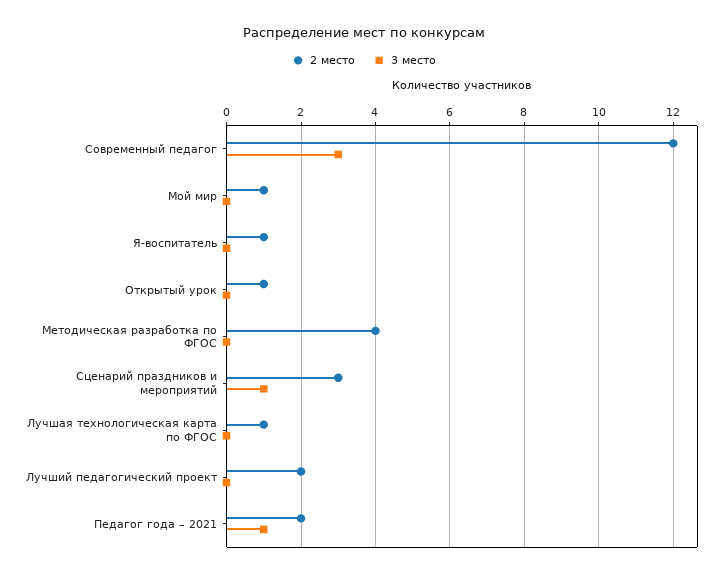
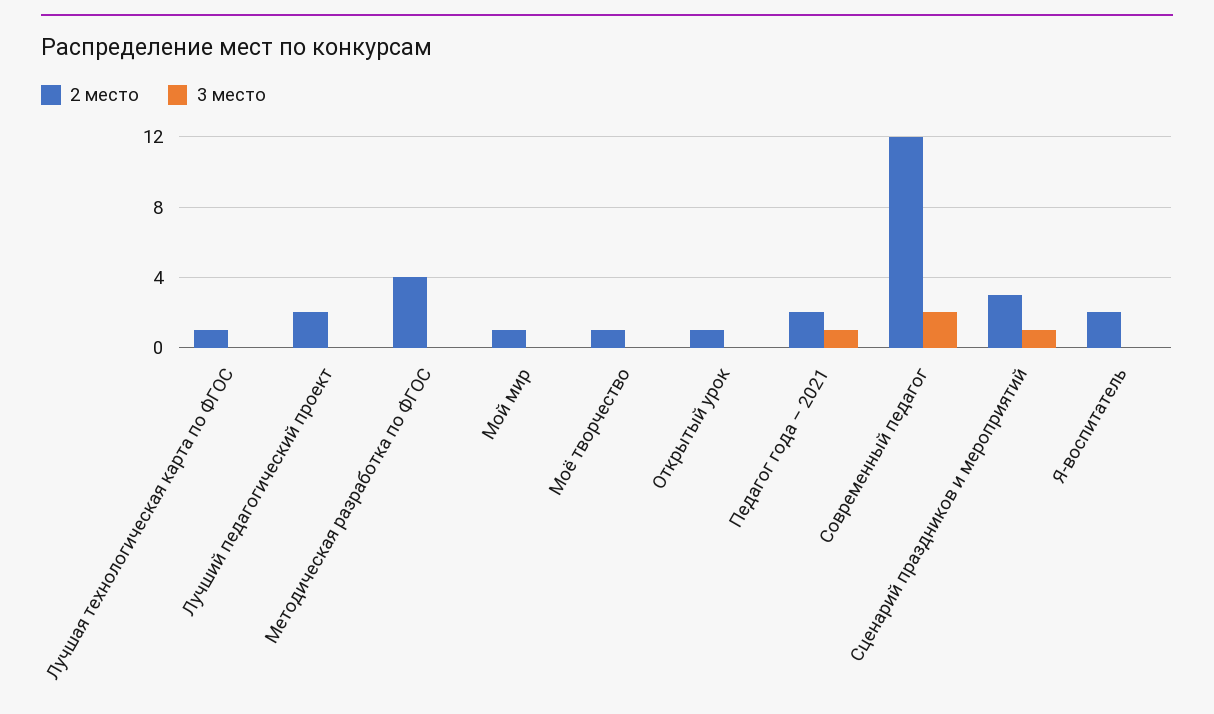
3 место, Современный педагог: 3 -> 2
2 место, Я-воспитатель: 1 -> 2
2 место, Моё творчество: none -> 1
3 место, Моё творчество: none -> 0

